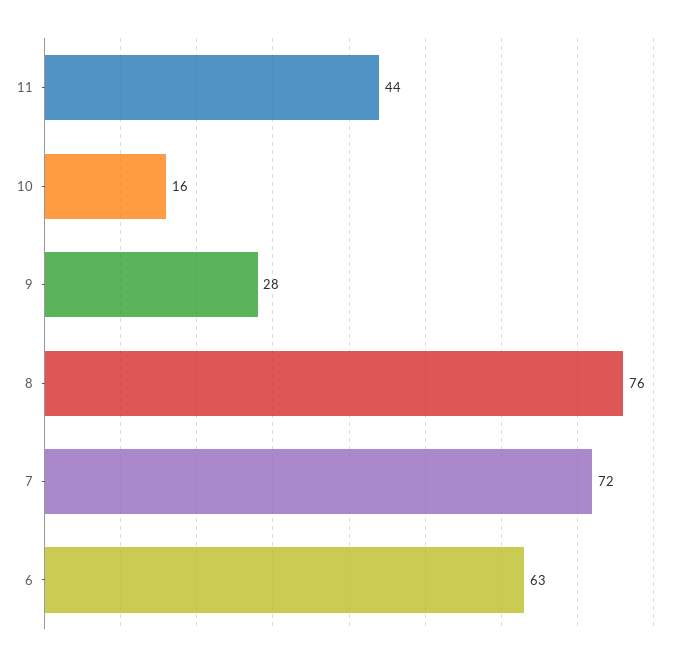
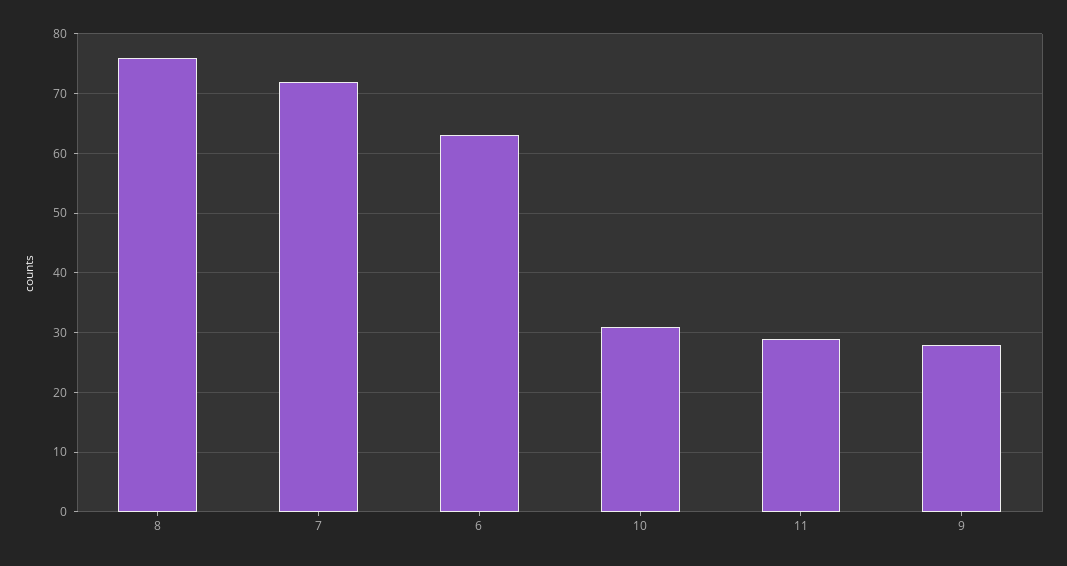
11: 44 -> 30
10: 16 -> 30

